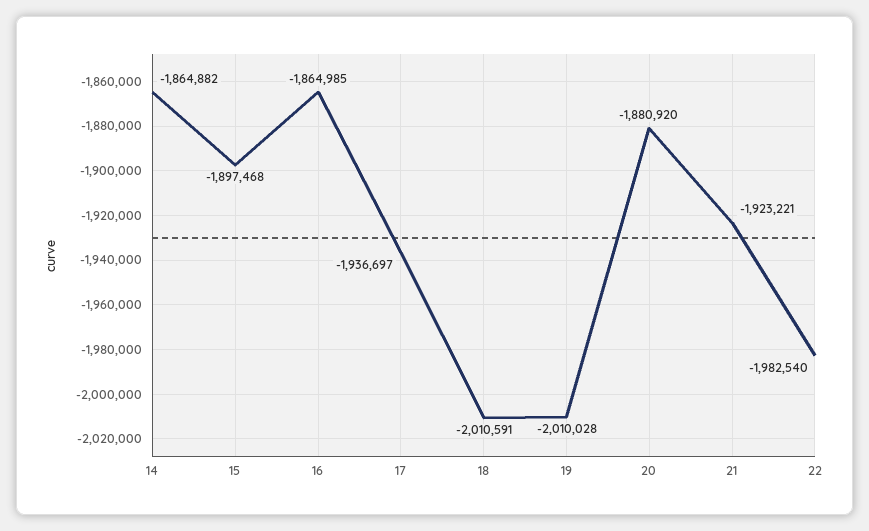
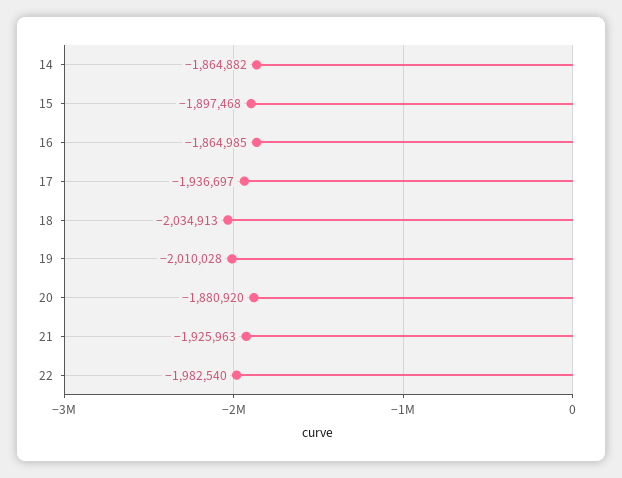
18: -2010591 -> -2034913
21: -1923221 -> -1925963

